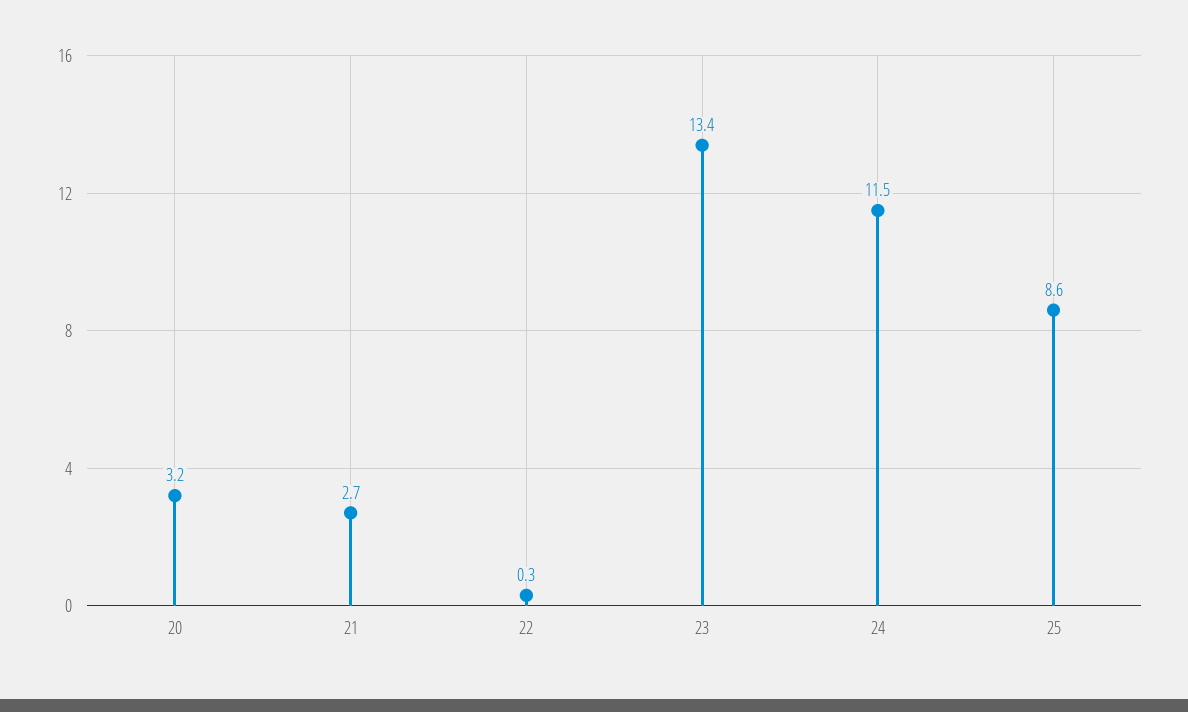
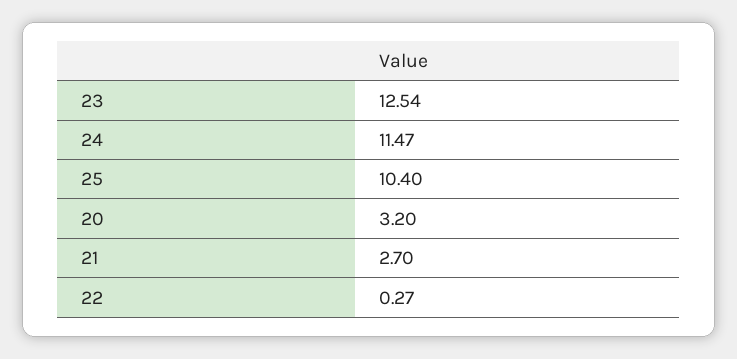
23: 13.4 -> 12.54
25: 8.6 -> 10.4

